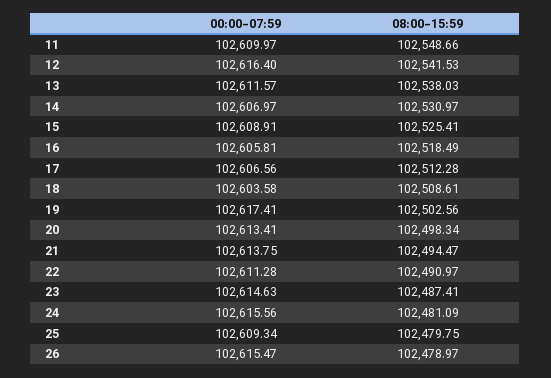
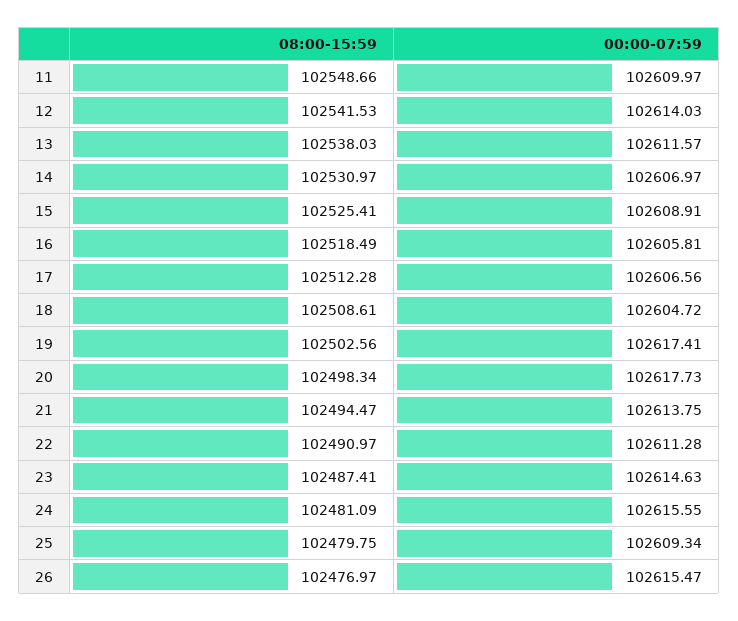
00:00-07:59, 12: 102616.4 -> 102614.03
00:00-07:59, 18: 102603.58 -> 102604.72
00:00-07:59, 20: 102613.41 -> 102617.73
00:00-07:59, 24: 102615.56 -> 102615.55
08:00-15:59, 26: 102478.97 -> 102476.97

